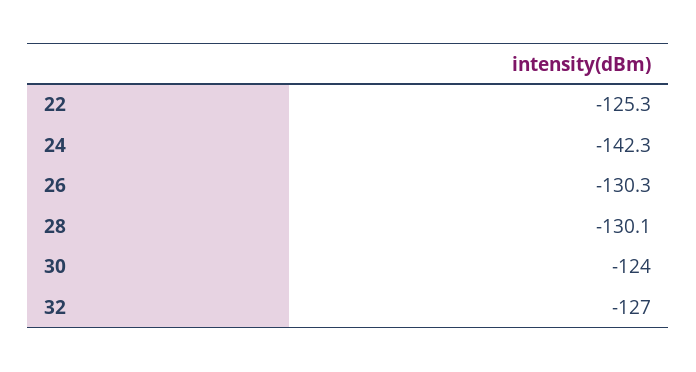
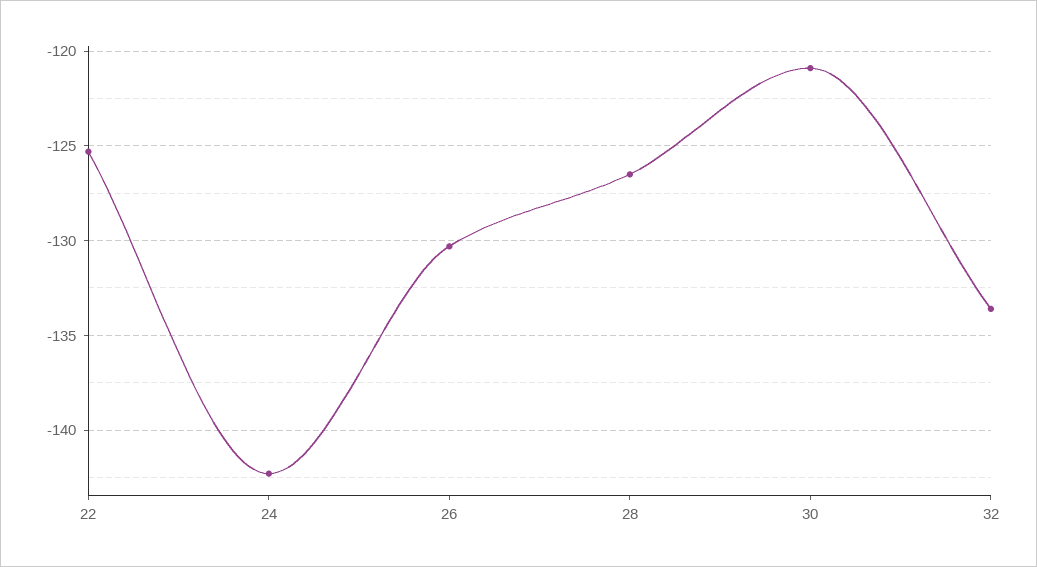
28: -130.1 -> -126.5
30: -124 -> -121
32: -127 -> -133.5

